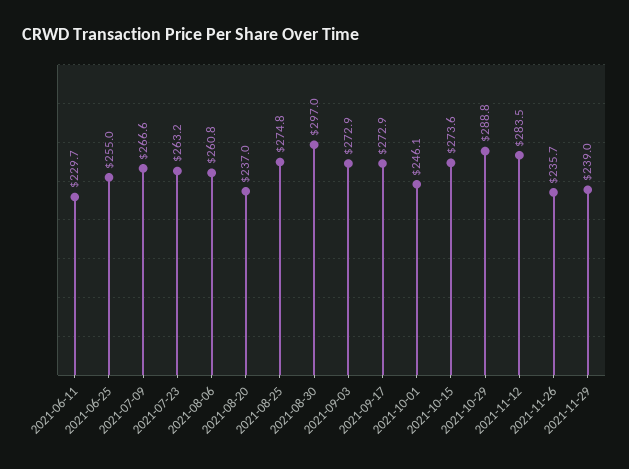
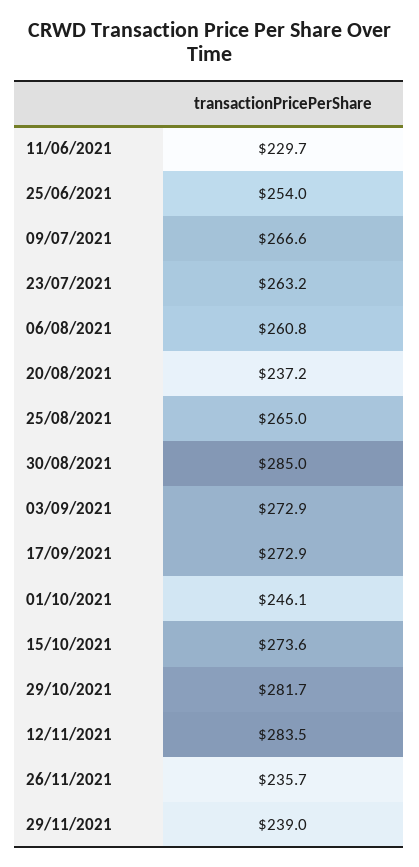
2021-06-25: 255 -> 254
2021-08-20: 237 -> 237.2
2021-08-25: 274.8 -> 265
2021-08-30: 297 -> 285
2021-10-29: 288.8 -> 281.7

